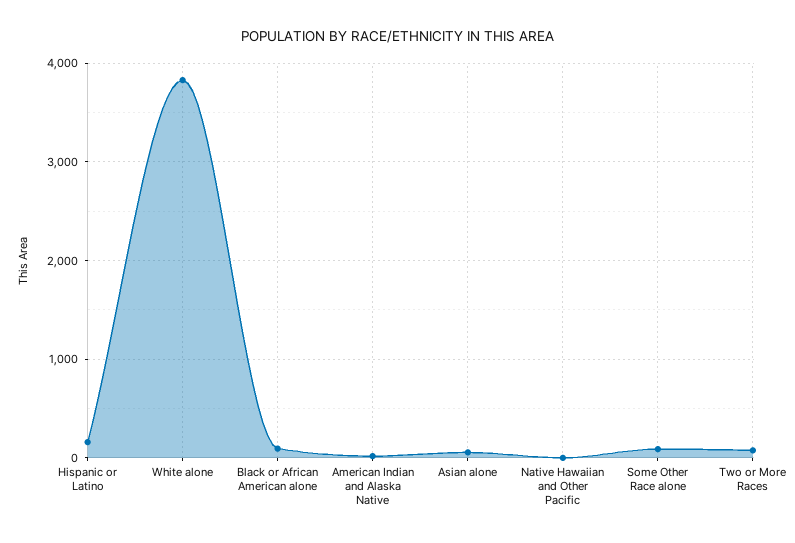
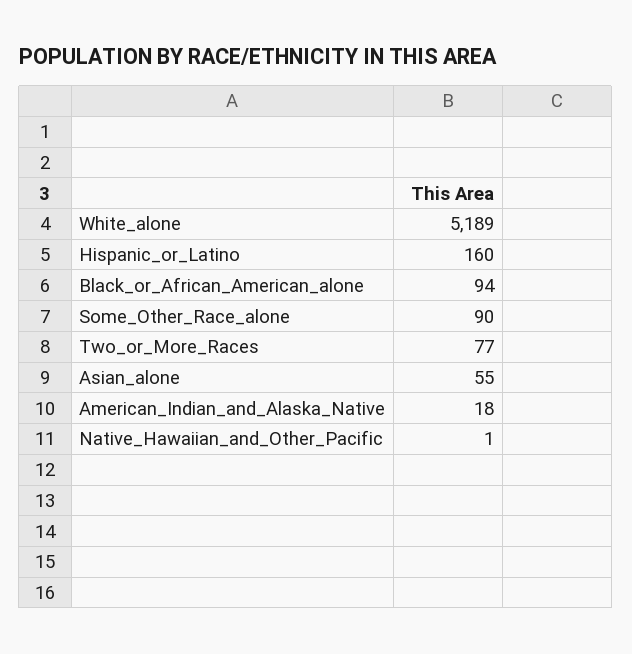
White alone: 3800 -> 5189

